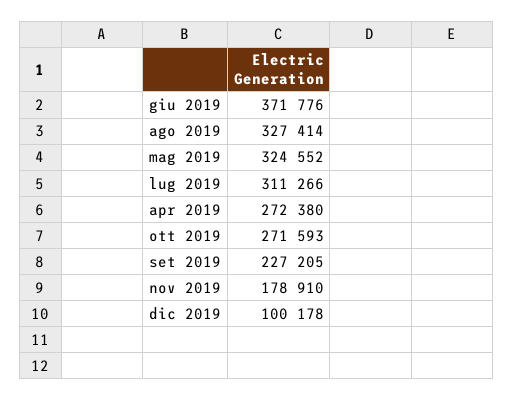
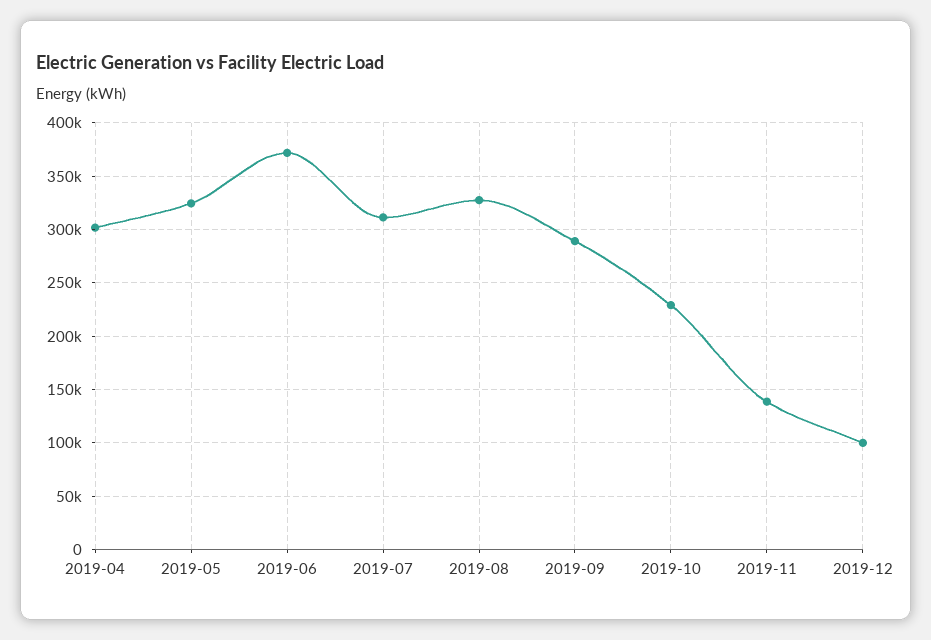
apr 2019: 272380 -> 300000
ott 2019: 271593 -> 230000
set 2019: 227205 -> 290000
nov 2019: 178910 -> 140000

